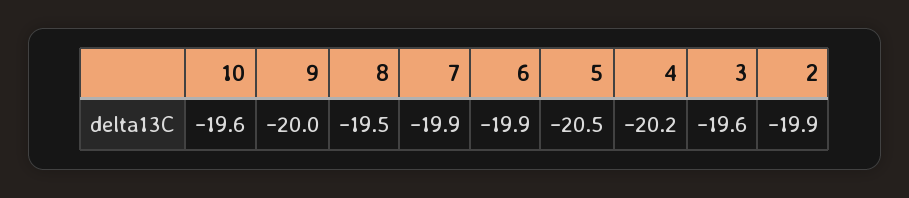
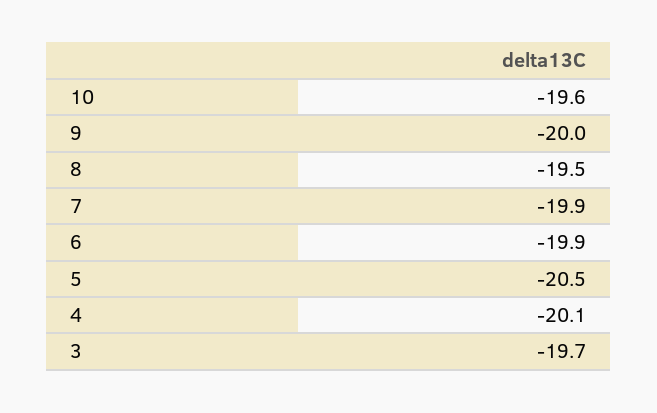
4: -20.2 -> -20.1
3: -19.6 -> -19.7
2: -19.9 -> none

